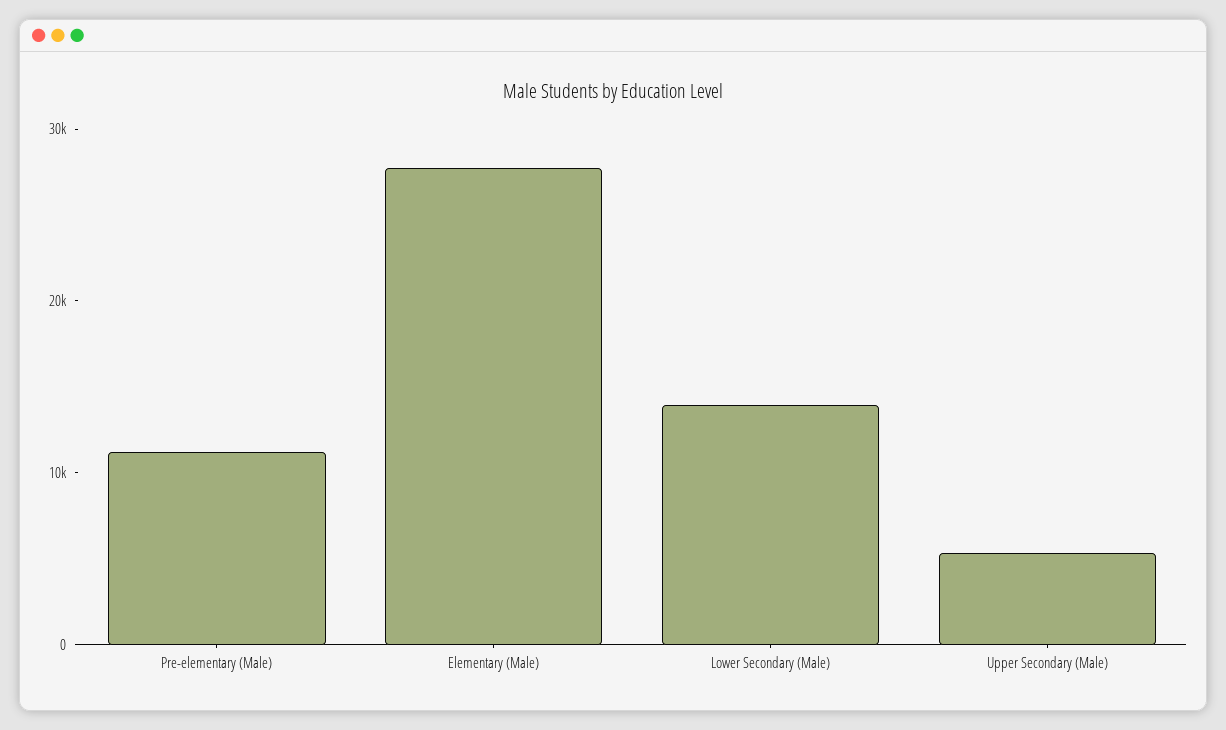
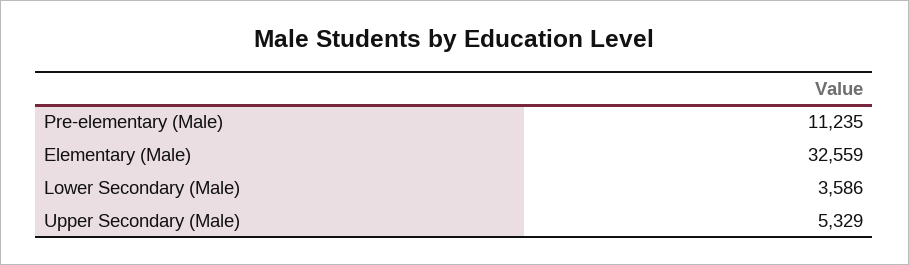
Elementary (Male): 28000 -> 32559
Lower Secondary (Male): 14000 -> 3586

